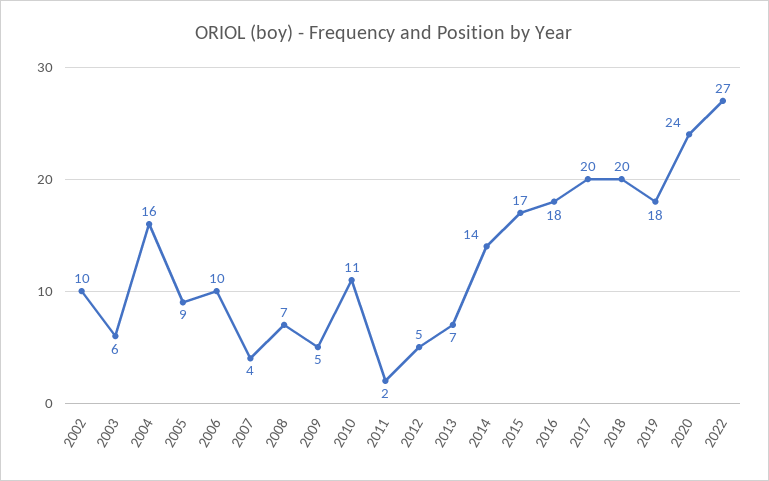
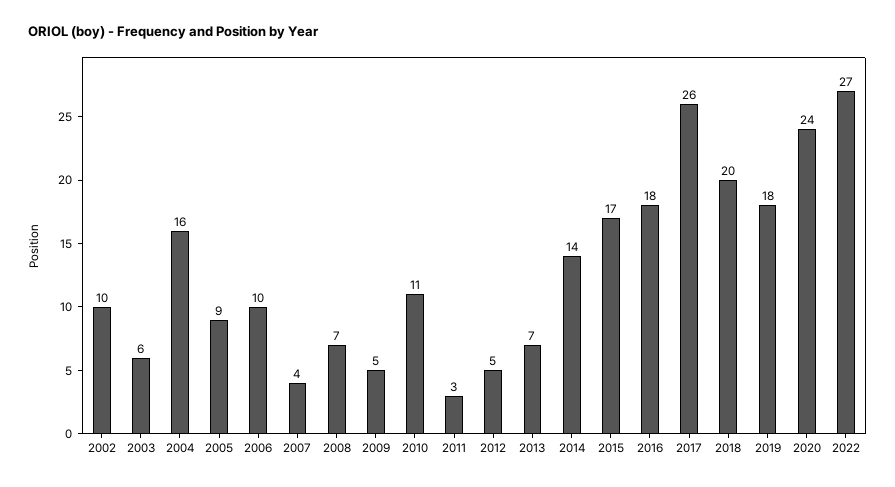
2011: 2 -> 3
2017: 20 -> 26

